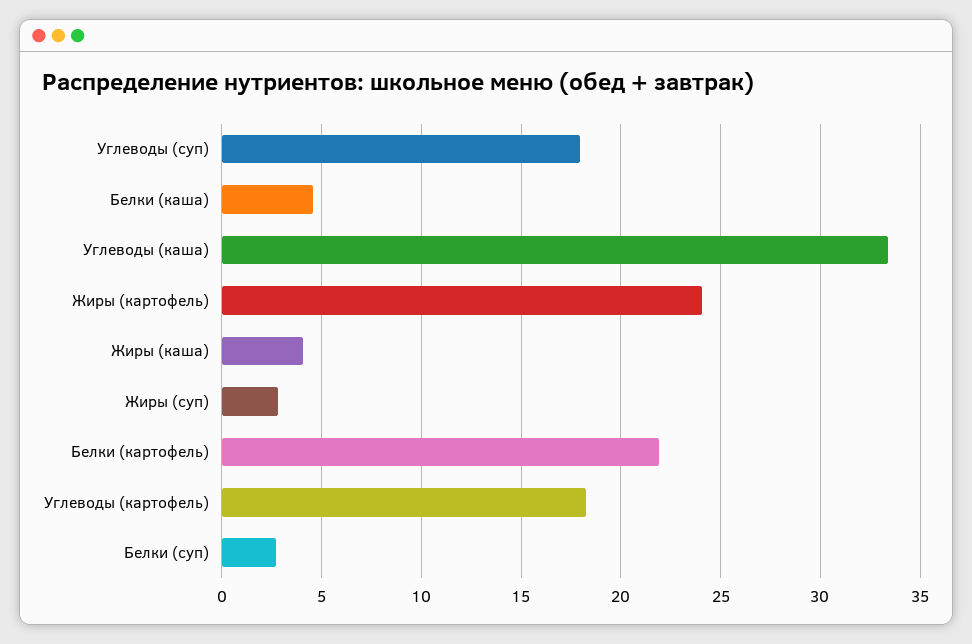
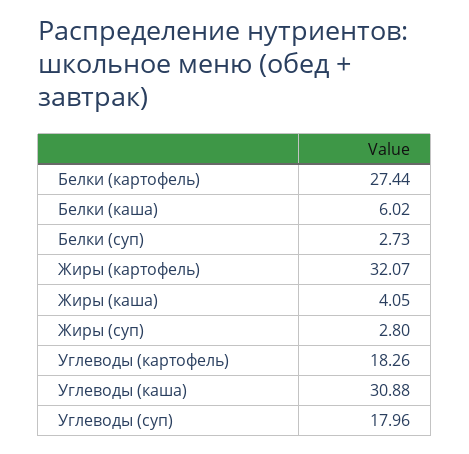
Белки (каша): 4.5 -> 6.02
Углеводы (каша): 33.5 -> 30.88
Жиры (картофель): 24 -> 32.07
Белки (картофель): 22 -> 27.44

